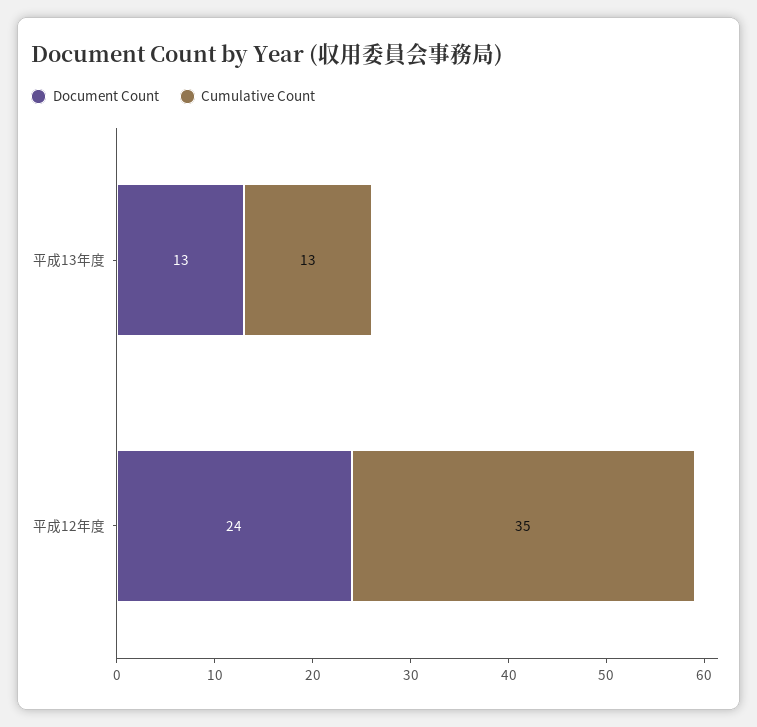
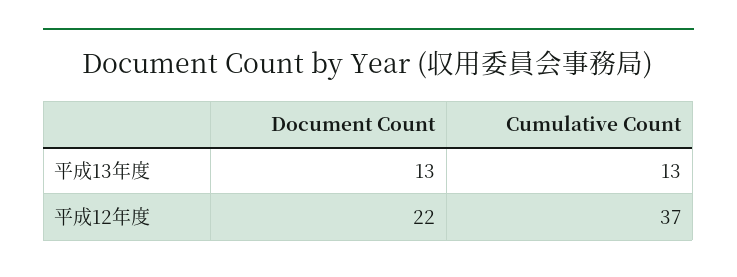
Document Count, 平成12年度: 24 -> 22
Cumulative Count, 平成12年度: 35 -> 37

